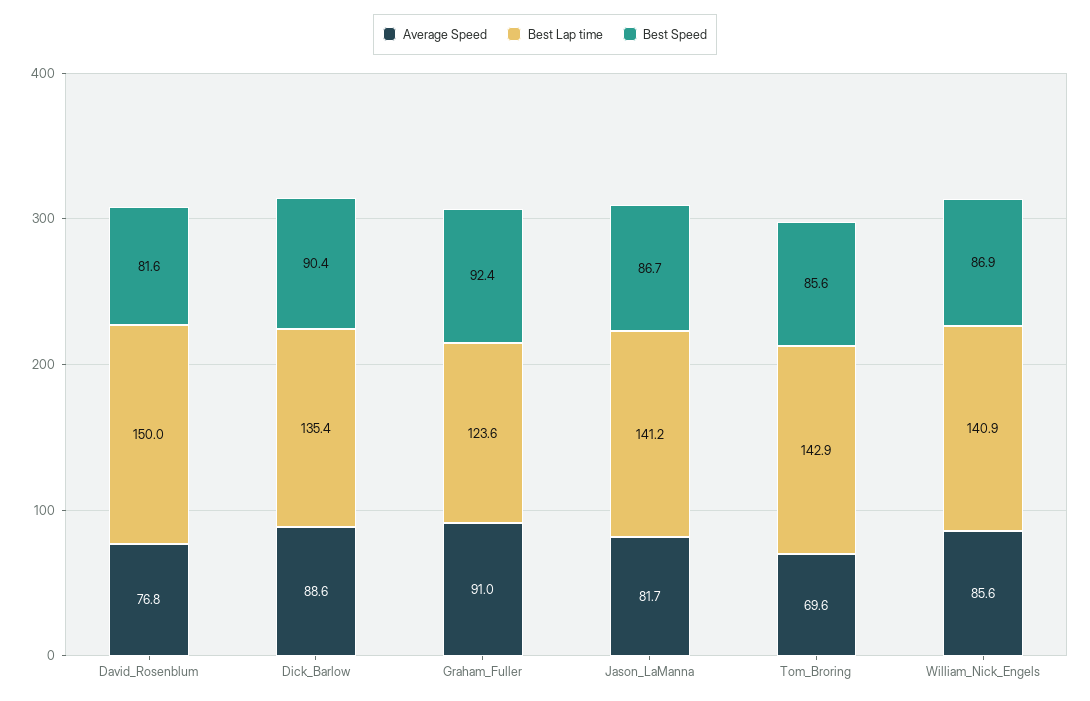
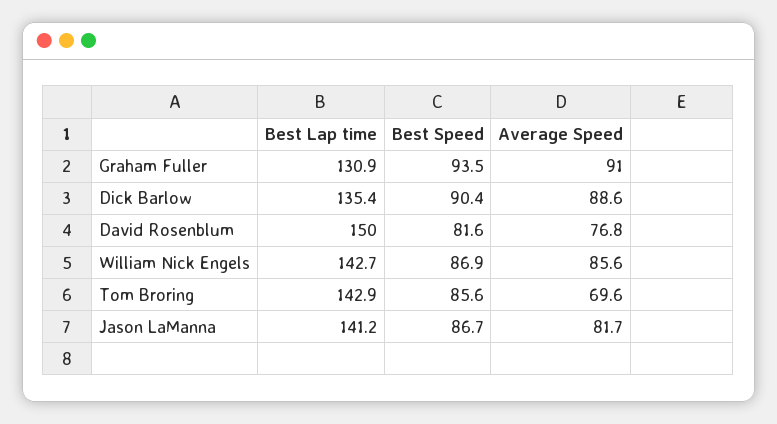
Best Lap time, Graham_Fuller: 123.6 -> 130.9
Best Speed, Graham_Fuller: 92.4 -> 93.5
Best Lap time, William_Nick_Engels: 140.9 -> 142.7

